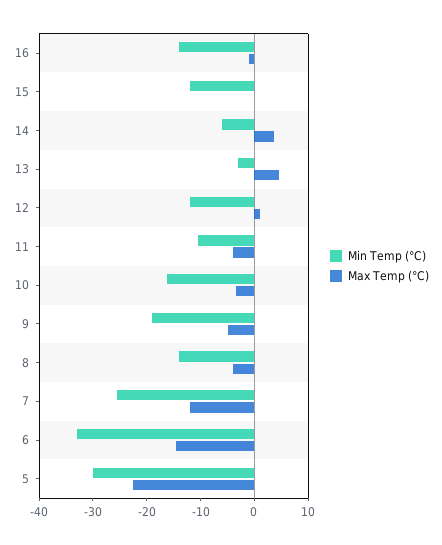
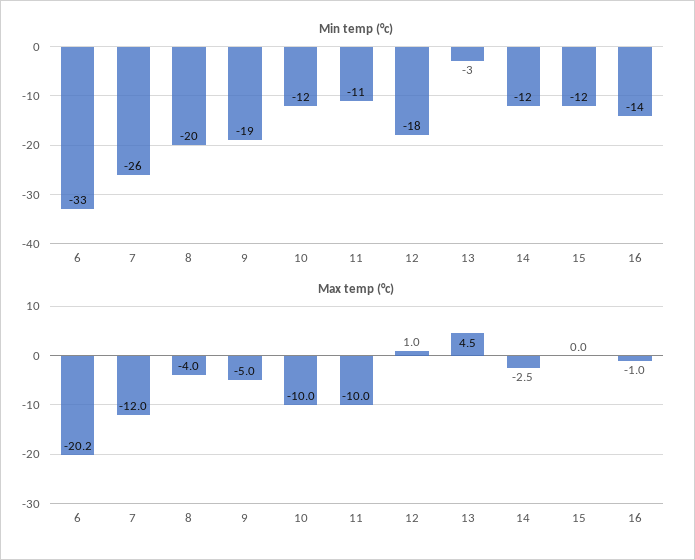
Min Temp (°C), 14: -6 -> -12
Max Temp (°C), 14: 4 -> -2.5
Min Temp (°C), 12: -12 -> -18
Max Temp (°C), 11: -4 -> -10
Min Temp (°C), 10: -16 -> -12
Max Temp (°C), 10: -4 -> -10
Min Temp (°C), 8: -14 -> -20
Max Temp (°C), 6: -14 -> -20.2
Min Temp (°C), 5: -30 -> none
Max Temp (°C), 5: -22 -> none

